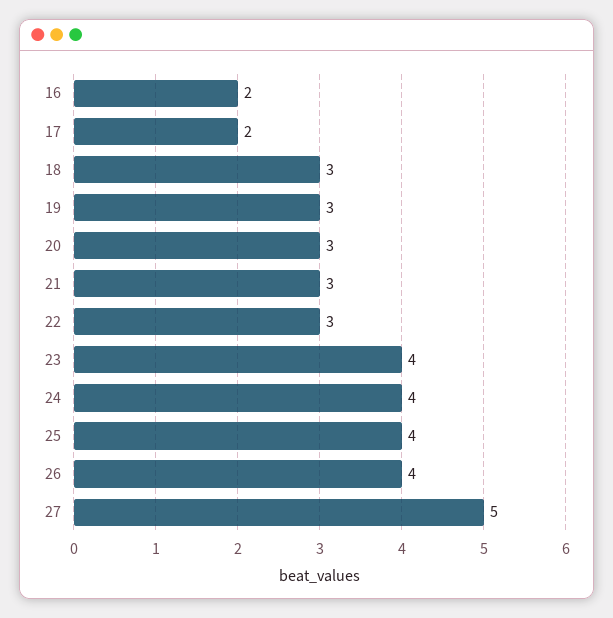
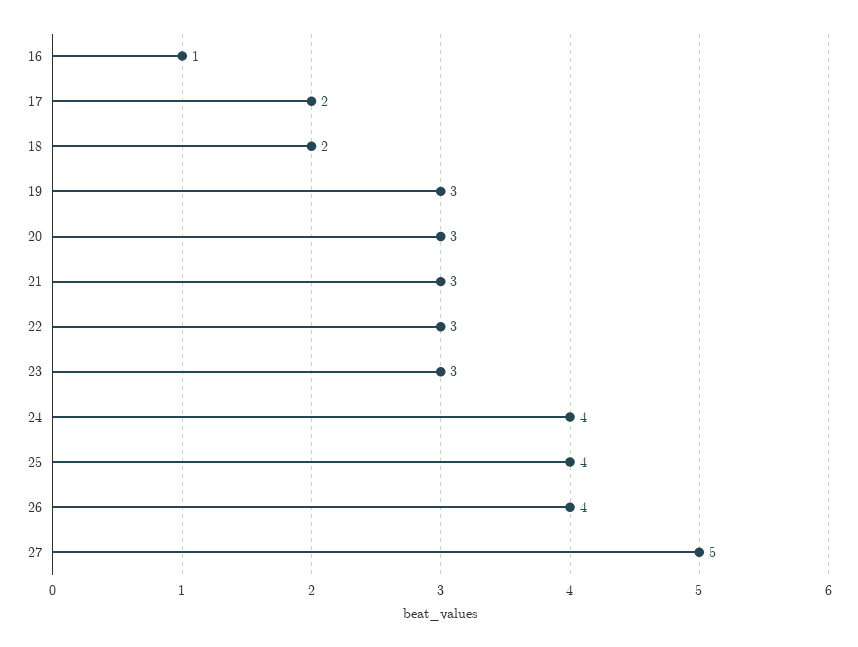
16: 2 -> 1
18: 3 -> 2
23: 4 -> 3

